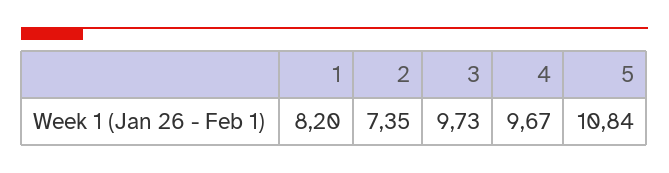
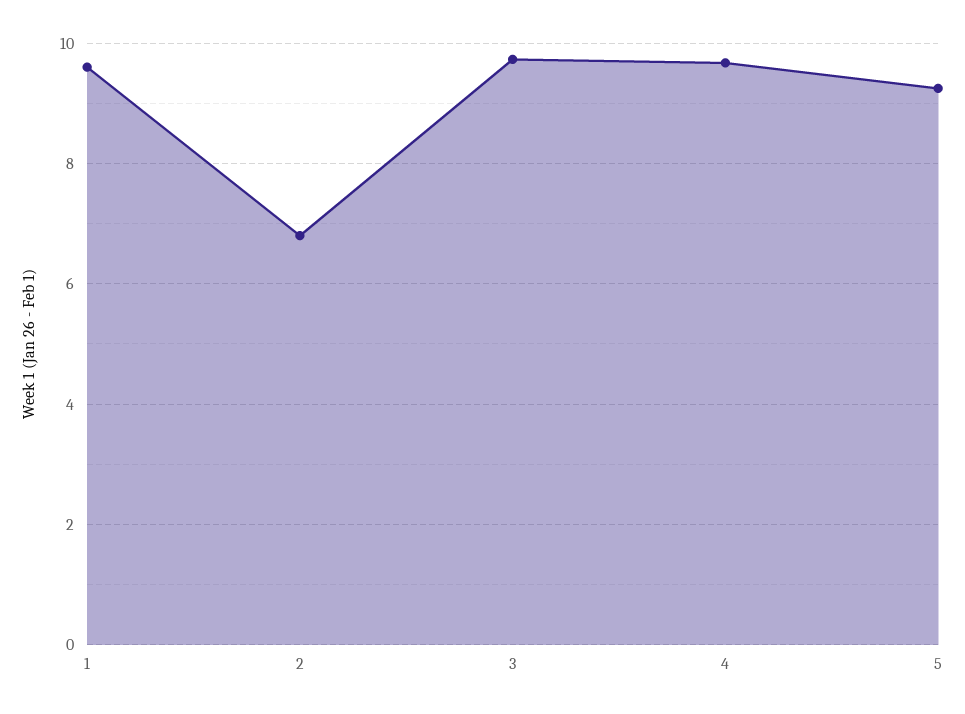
1: 8.2 -> 9.6
2: 7.35 -> 6.8
5: 10.84 -> 9.2

